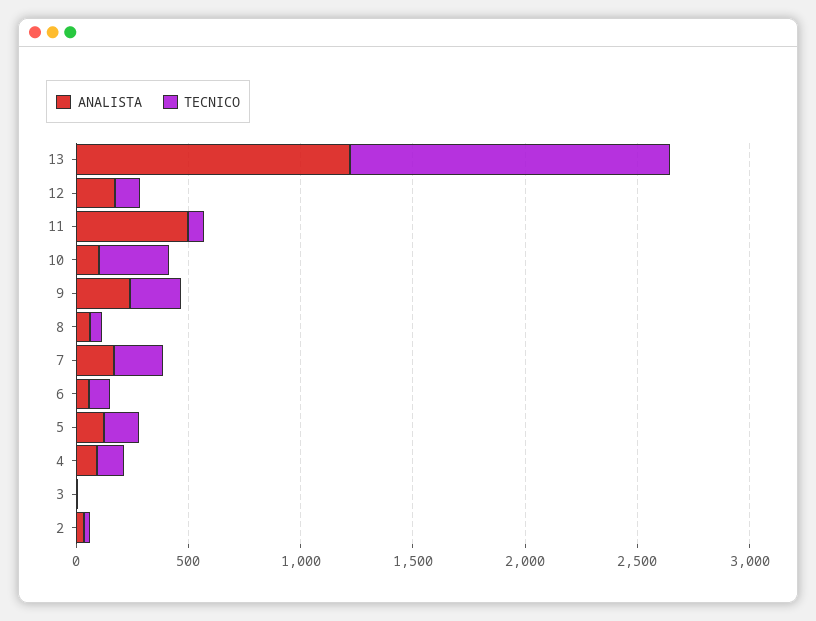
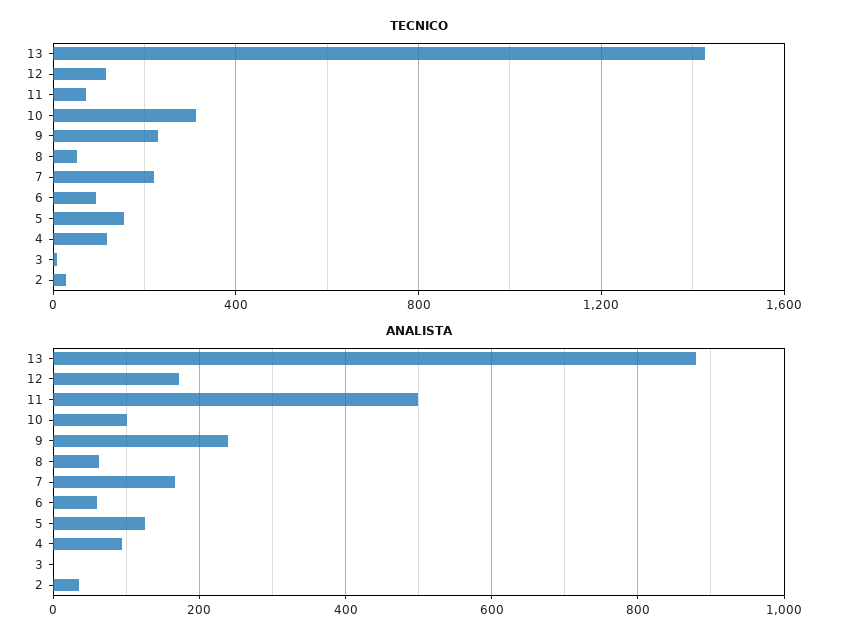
ANALISTA, 13: 1200 -> 880

